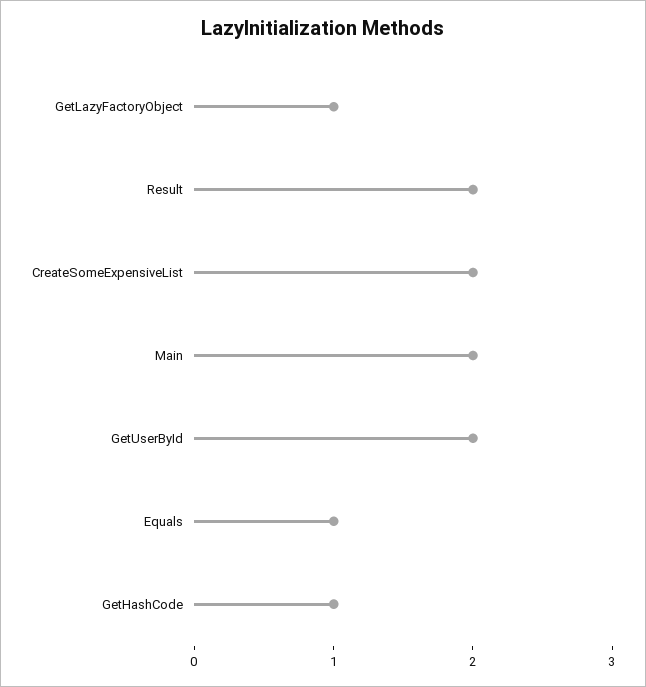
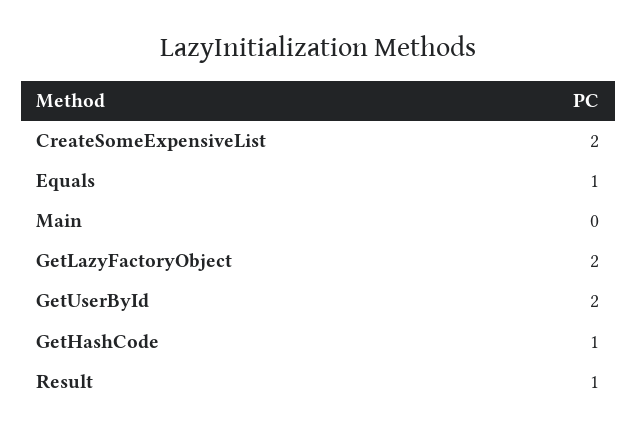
GetLazyFactoryObject: 1 -> 2
Result: 2 -> 1
Main: 2 -> 0

